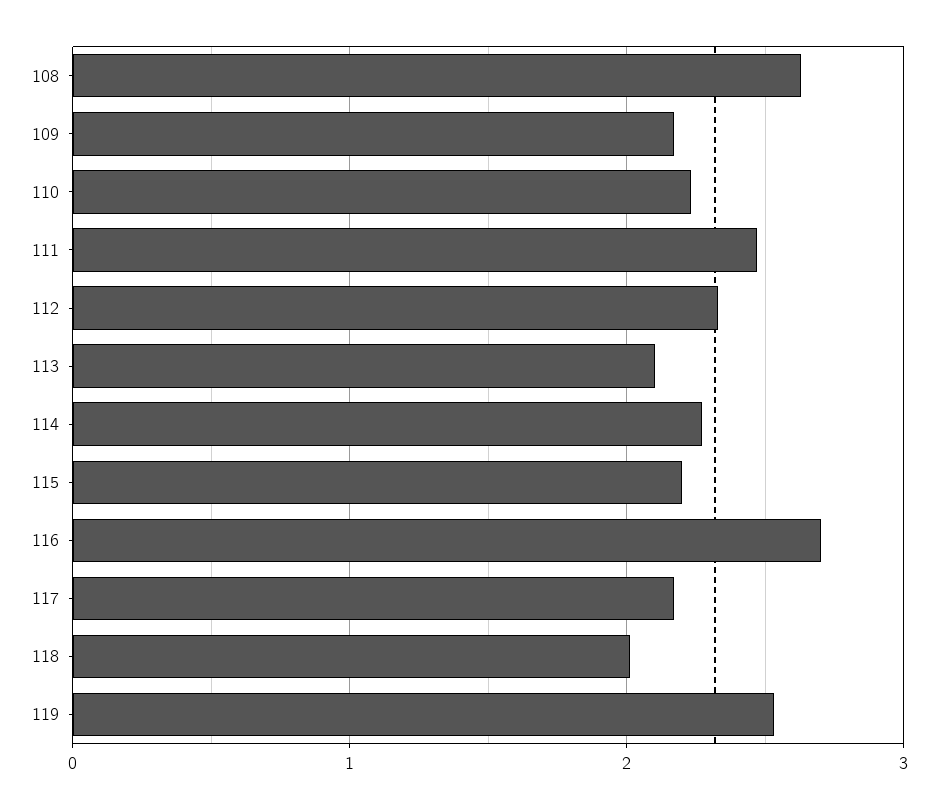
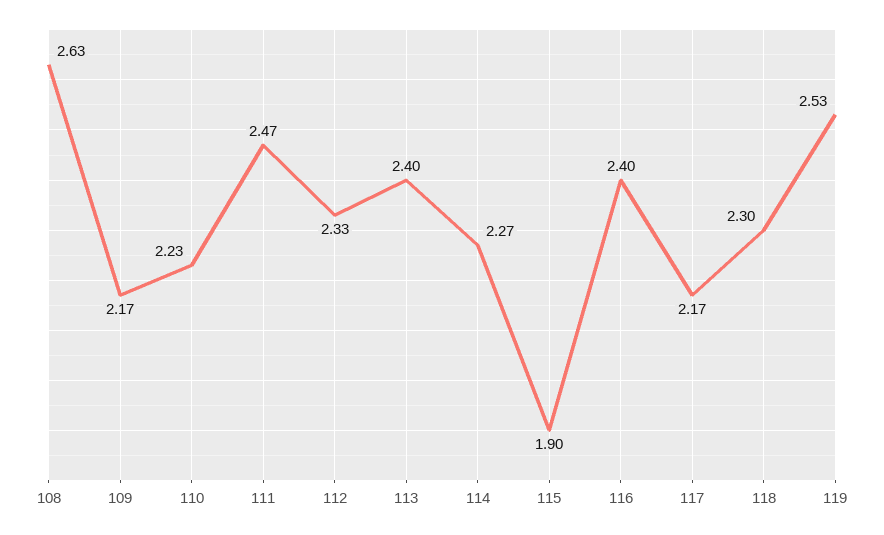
113: 2.1 -> 2.4
115: 2.2 -> 1.9
116: 2.7 -> 2.4
118: 2 -> 2.3

